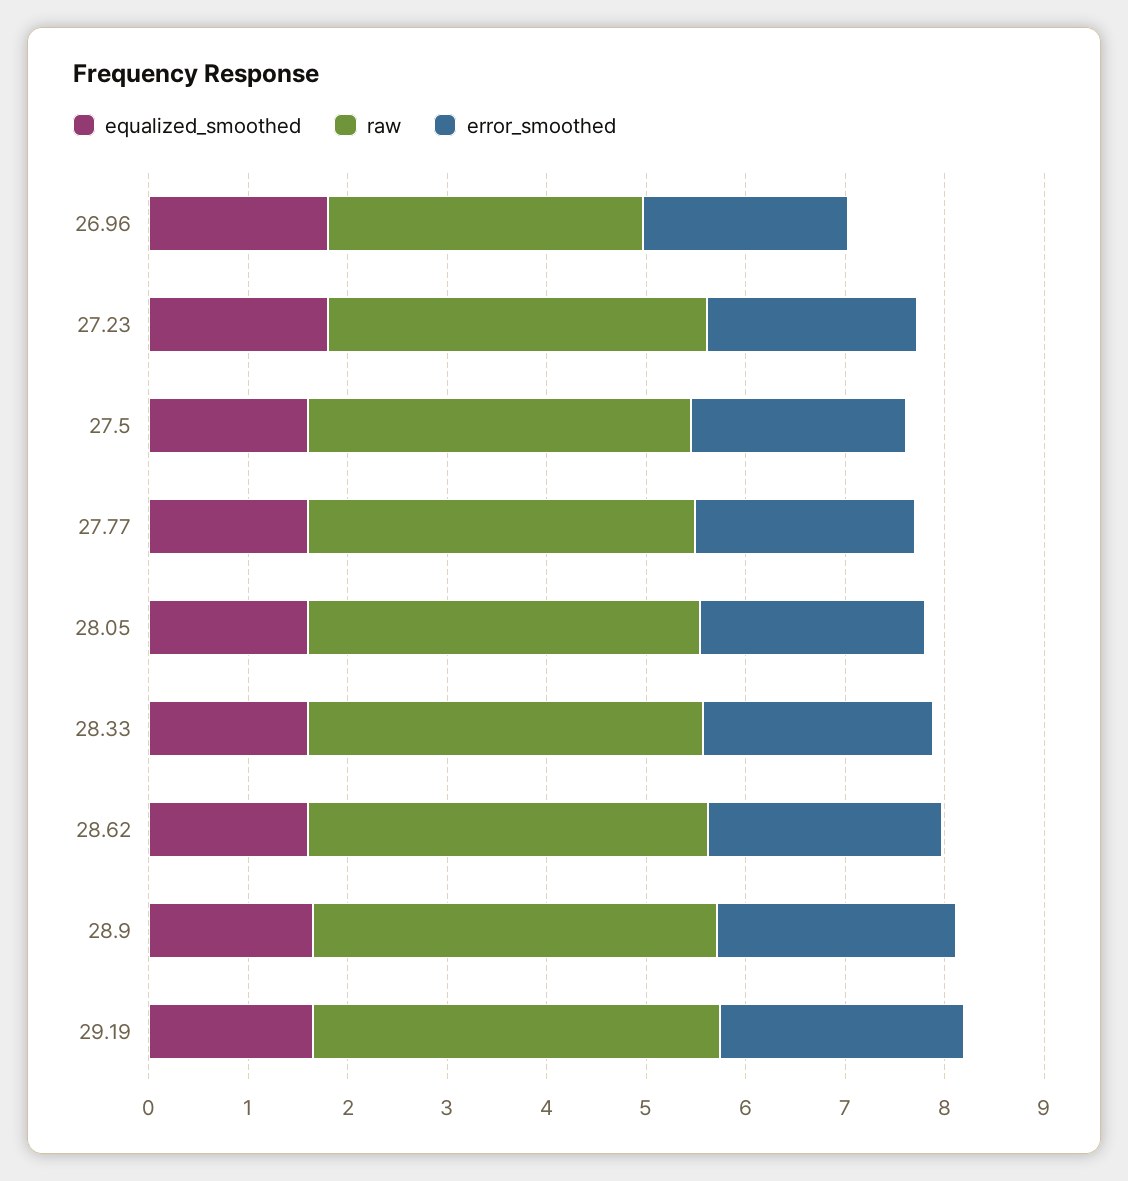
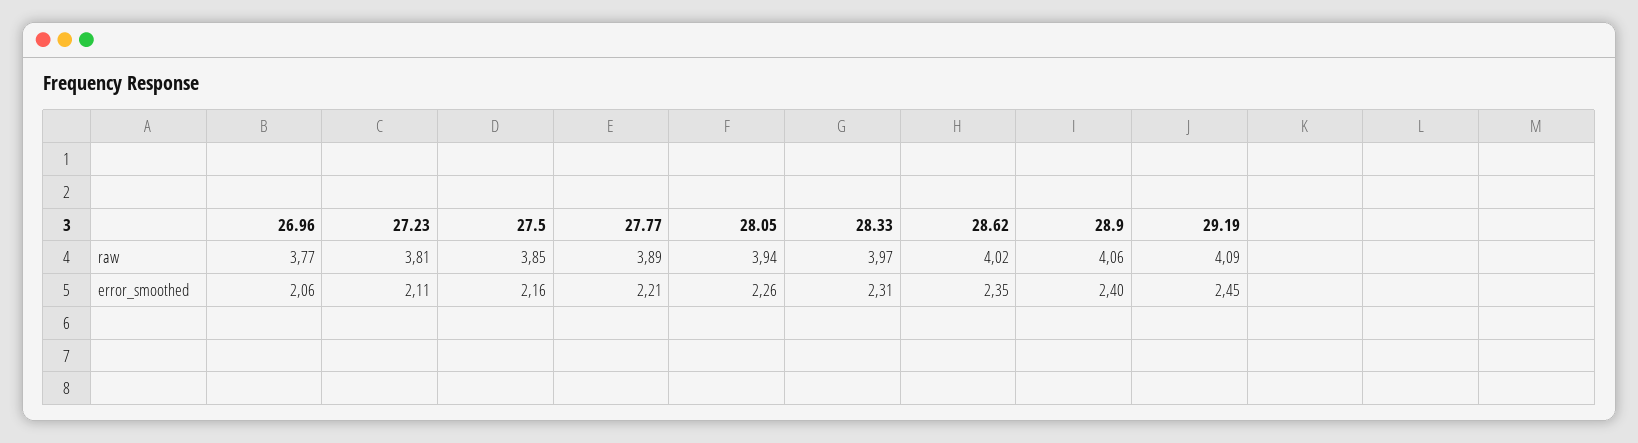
equalized_smoothed, 26.96: 1.8 -> none
raw, 26.96: 3.2 -> 3.77
equalized_smoothed, 27.23: 1.8 -> none
equalized_smoothed, 27.5: 1.6 -> none
equalized_smoothed, 27.77: 1.6 -> none
equalized_smoothed, 28.05: 1.6 -> none
equalized_smoothed, 28.33: 1.6 -> none
equalized_smoothed, 28.62: 1.6 -> none
equalized_smoothed, 28.9: 1.6 -> none
equalized_smoothed, 29.19: 1.6 -> none

